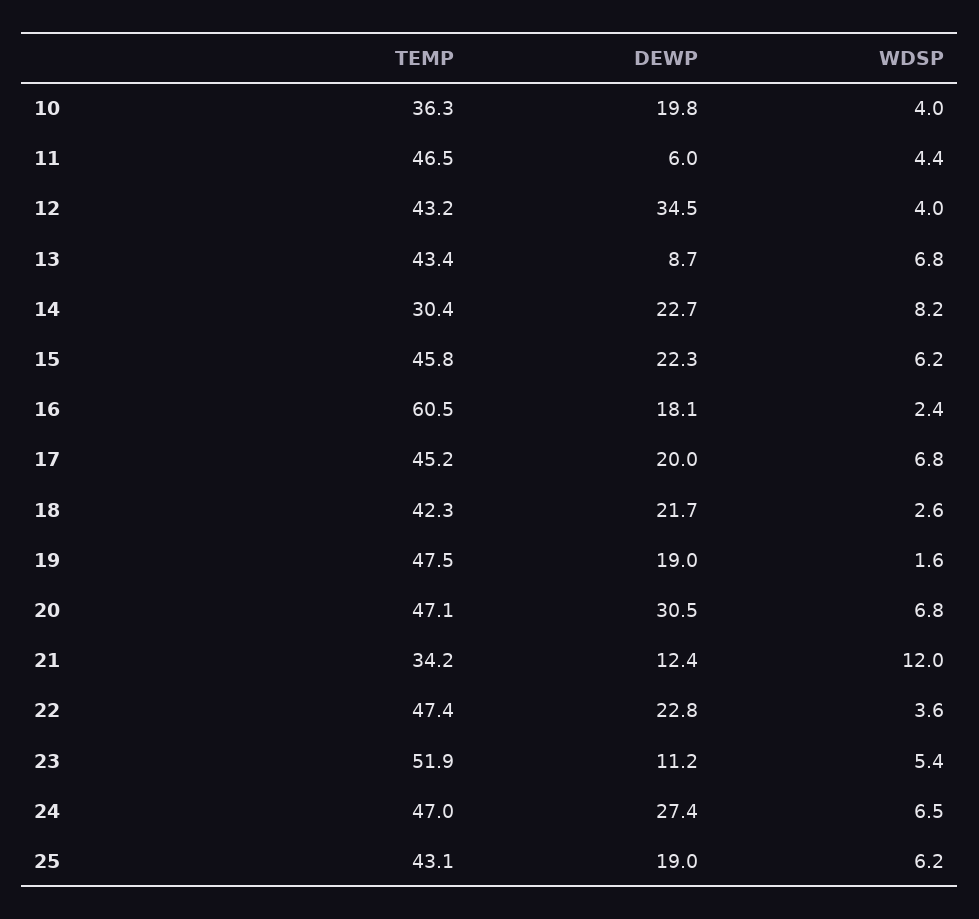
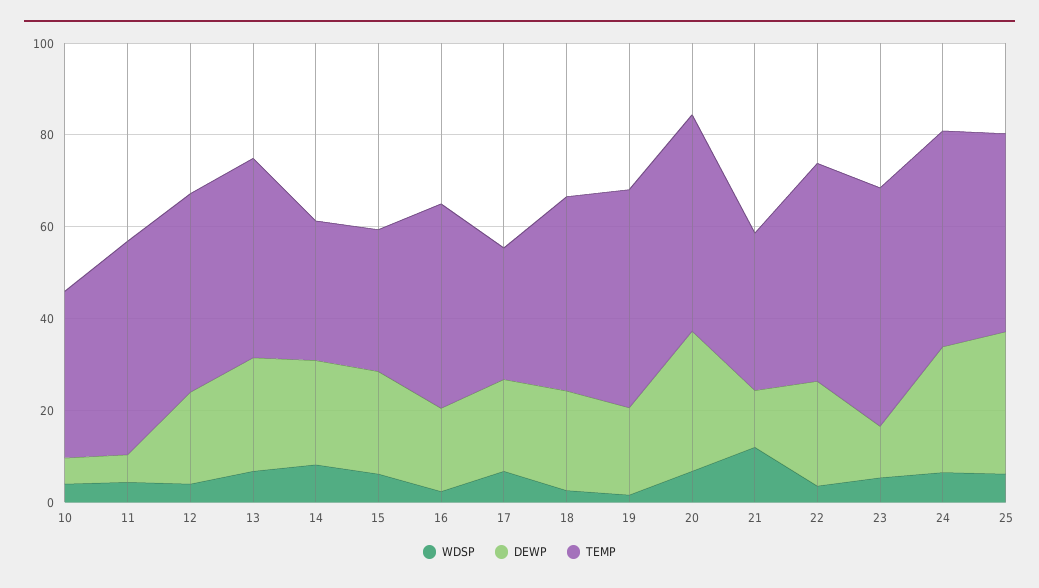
DEWP, 10: 19.8 -> 5
DEWP, 12: 34.5 -> 20
DEWP, 13: 8.7 -> 25
TEMP, 15: 45.8 -> 30
TEMP, 16: 60.5 -> 45
TEMP, 17: 45.2 -> 30
DEWP, 25: 19 -> 30

